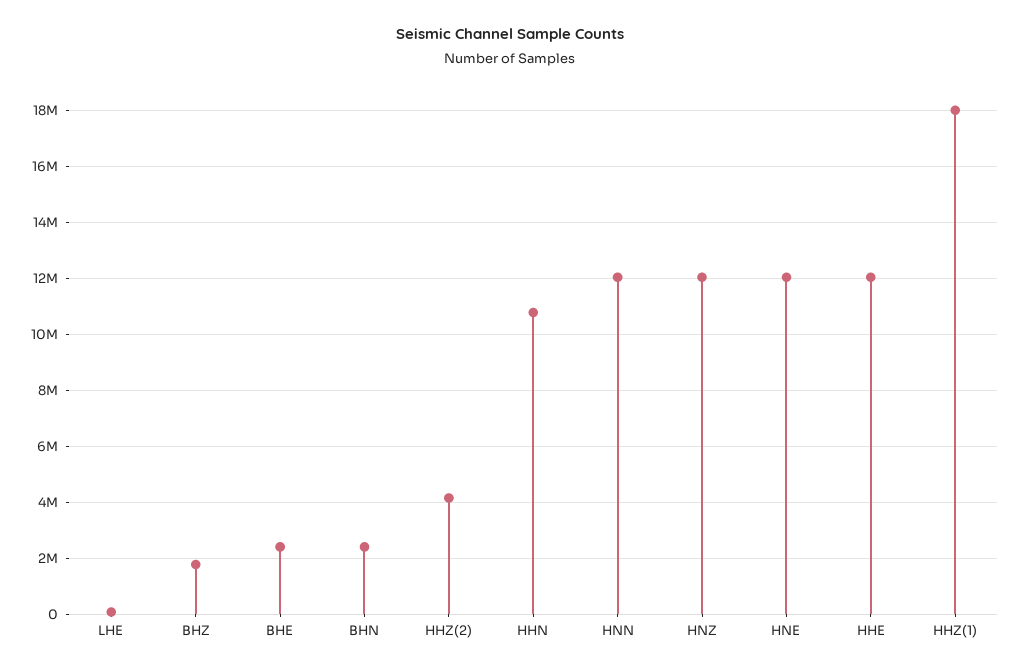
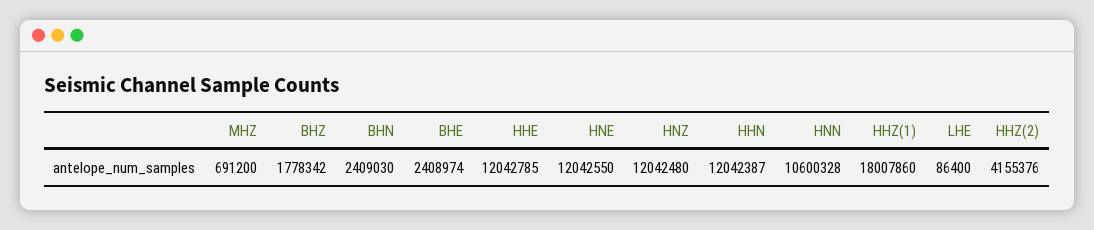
HHN: 10750000 -> 12042387
HNN: 12000000 -> 10600328
MHZ: none -> 691200

